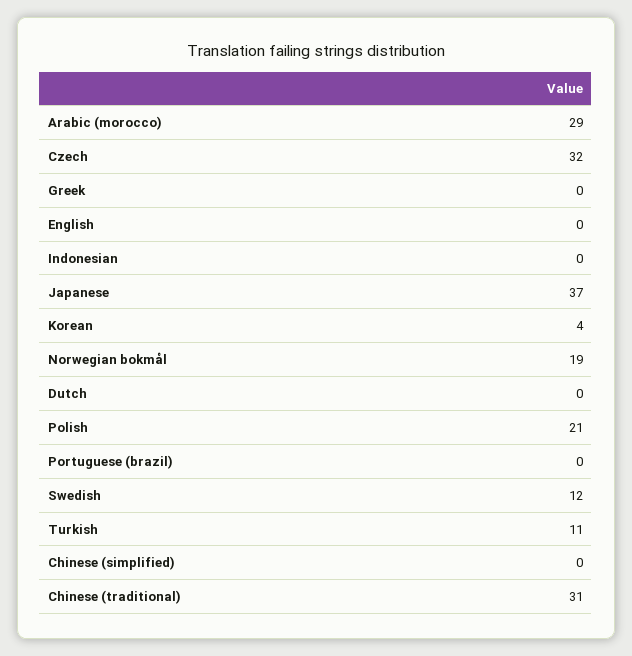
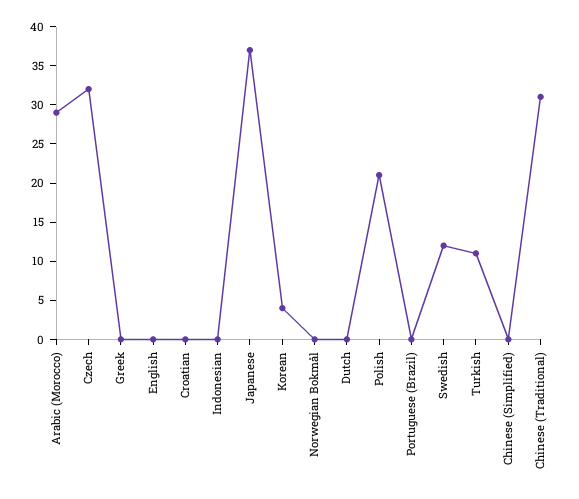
Norwegian bokmål: 19 -> 0
Croatian: none -> 0

